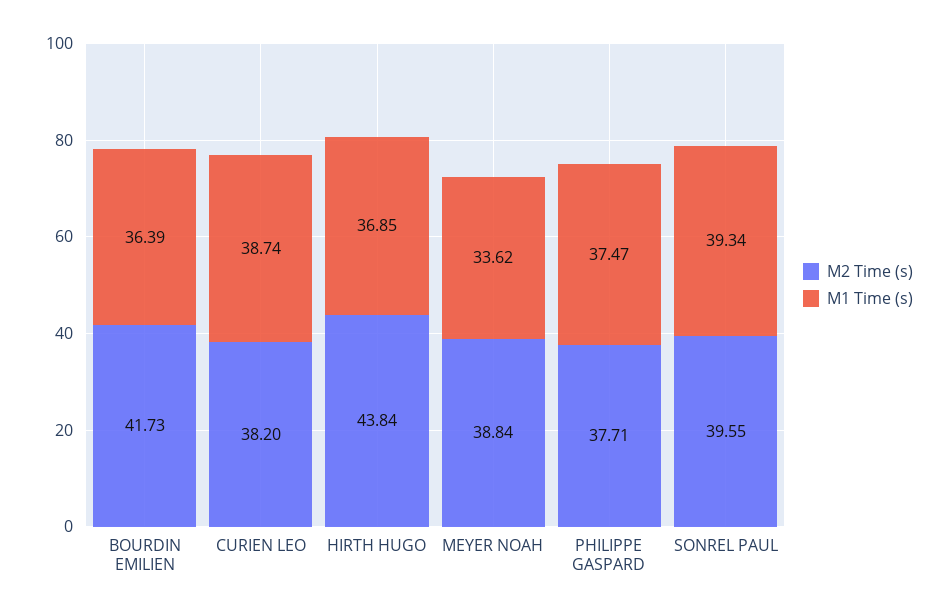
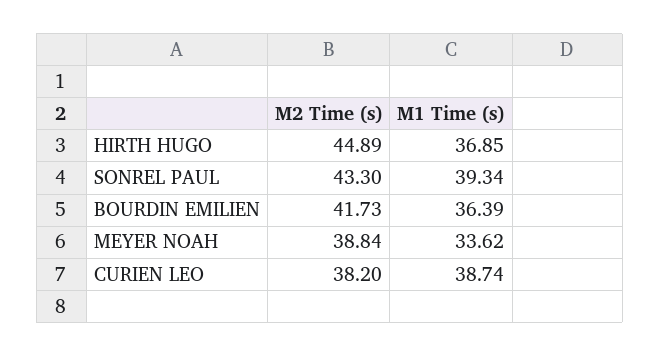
M2 Time (s), HIRTH HUGO: 43.84 -> 44.89
M2 Time (s), PHILIPPE GASPARD: 37.71 -> none
M1 Time (s), PHILIPPE GASPARD: 37.47 -> none
M2 Time (s), SONREL PAUL: 39.55 -> 43.3

